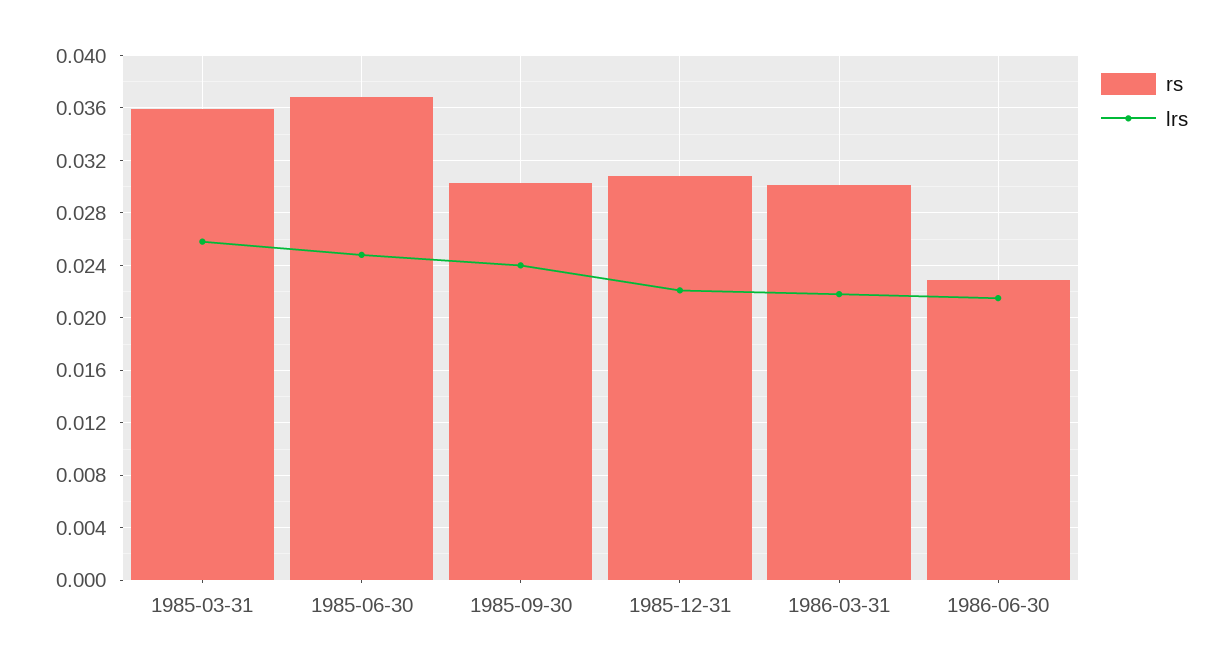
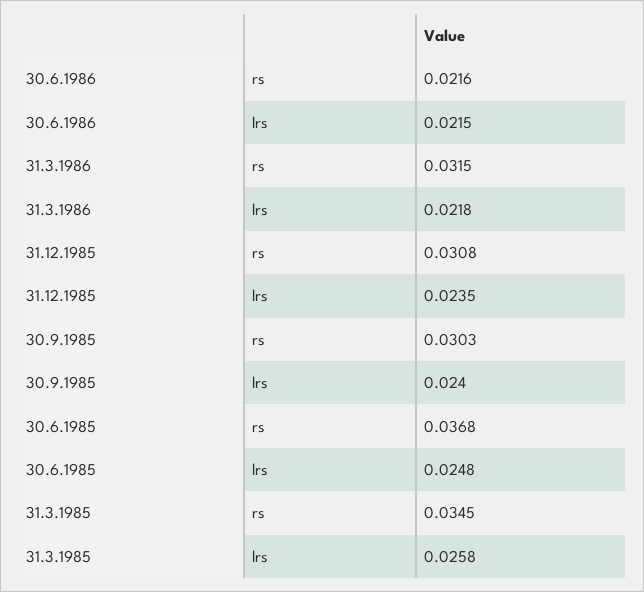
rs, 1985-03-31: 0.036 -> 0.0345
lrs, 1985-12-31: 0.022 -> 0.0235
rs, 1986-03-31: 0.03 -> 0.0315
rs, 1986-06-30: 0.023 -> 0.0216

